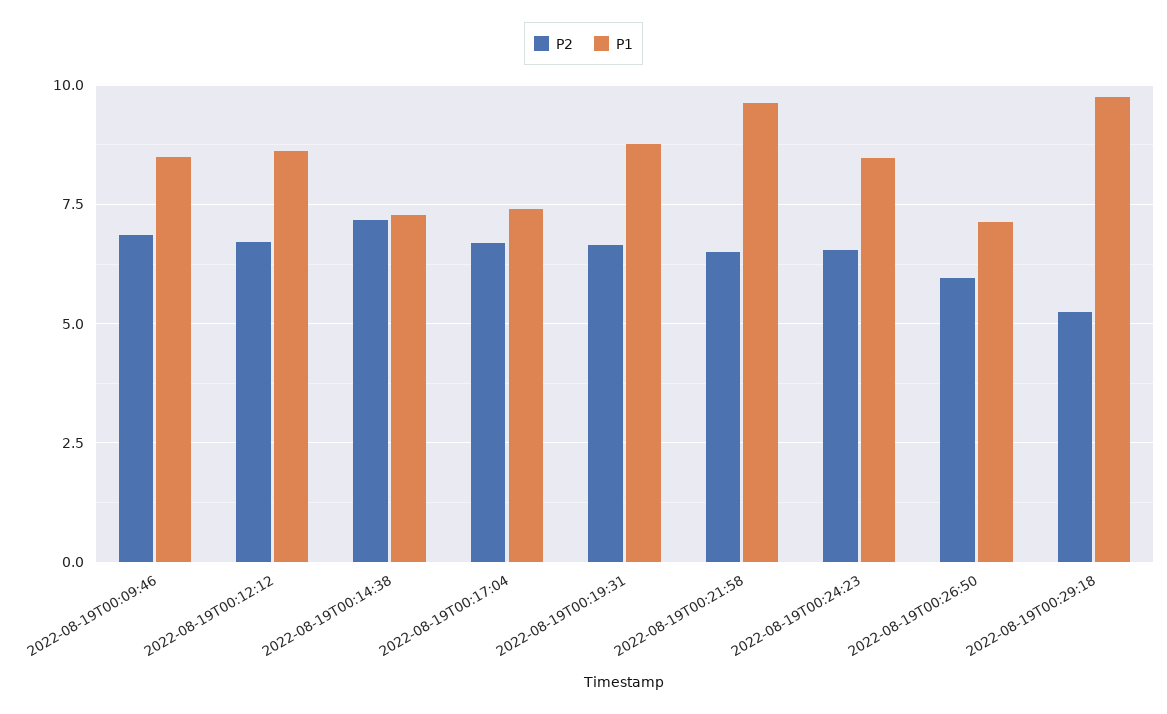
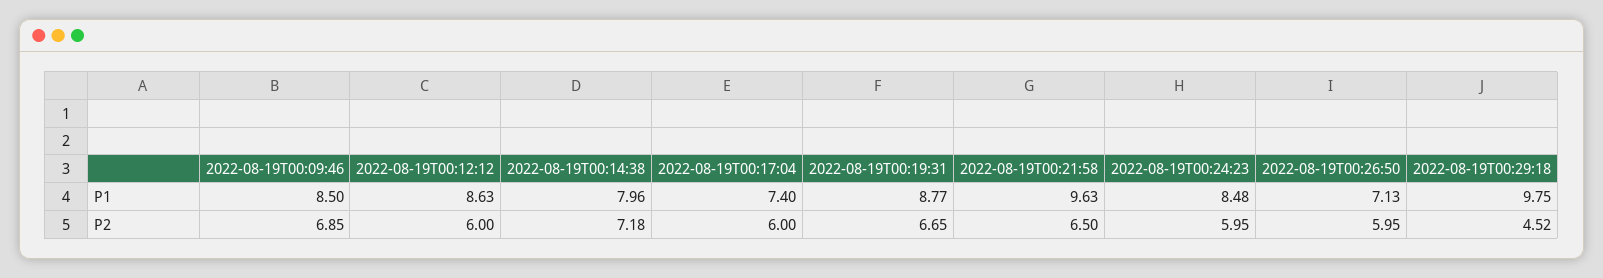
P2, 2022-08-19T00:12:12: 6.75 -> 6
P1, 2022-08-19T00:14:38: 7.25 -> 7.96
P2, 2022-08-19T00:17:04: 6.75 -> 6
P2, 2022-08-19T00:24:23: 6.5 -> 5.95
P2, 2022-08-19T00:29:18: 5.25 -> 4.52

